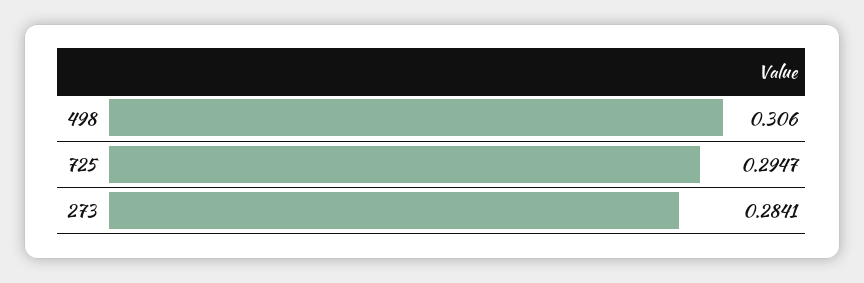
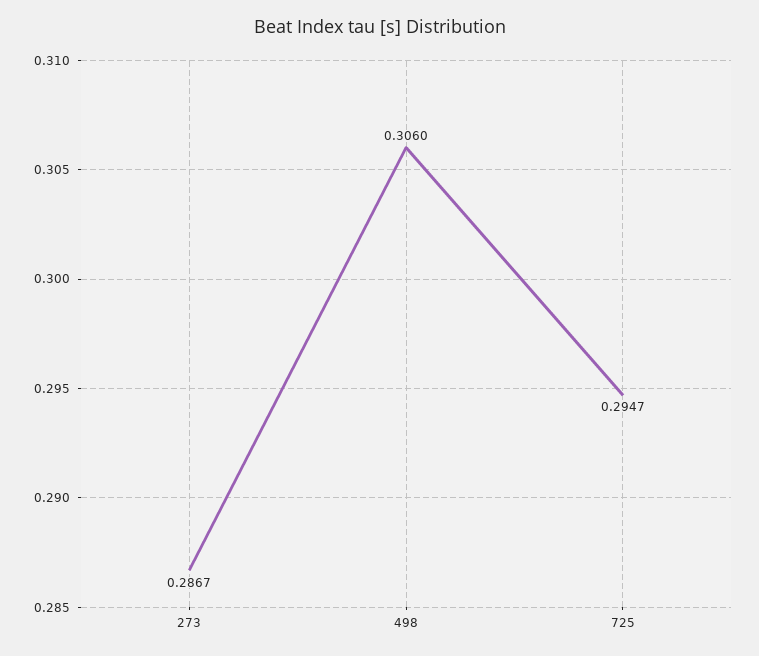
273: 0.2841 -> 0.2867

